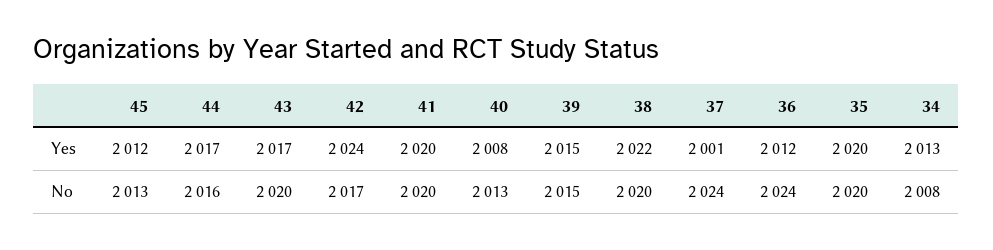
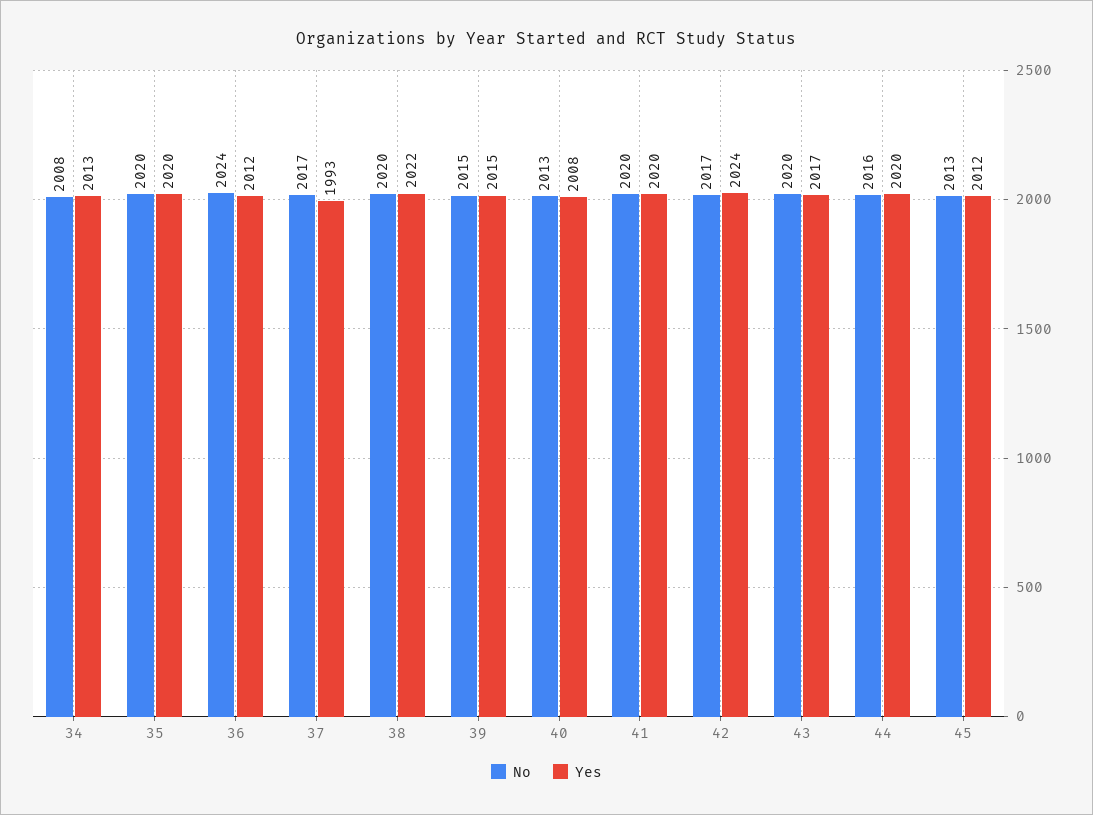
Yes, 44: 2017 -> 2020
Yes, 37: 2001 -> 1993
No, 37: 2024 -> 2017

